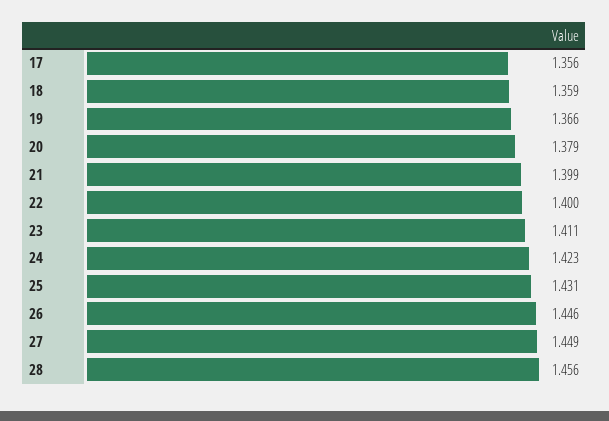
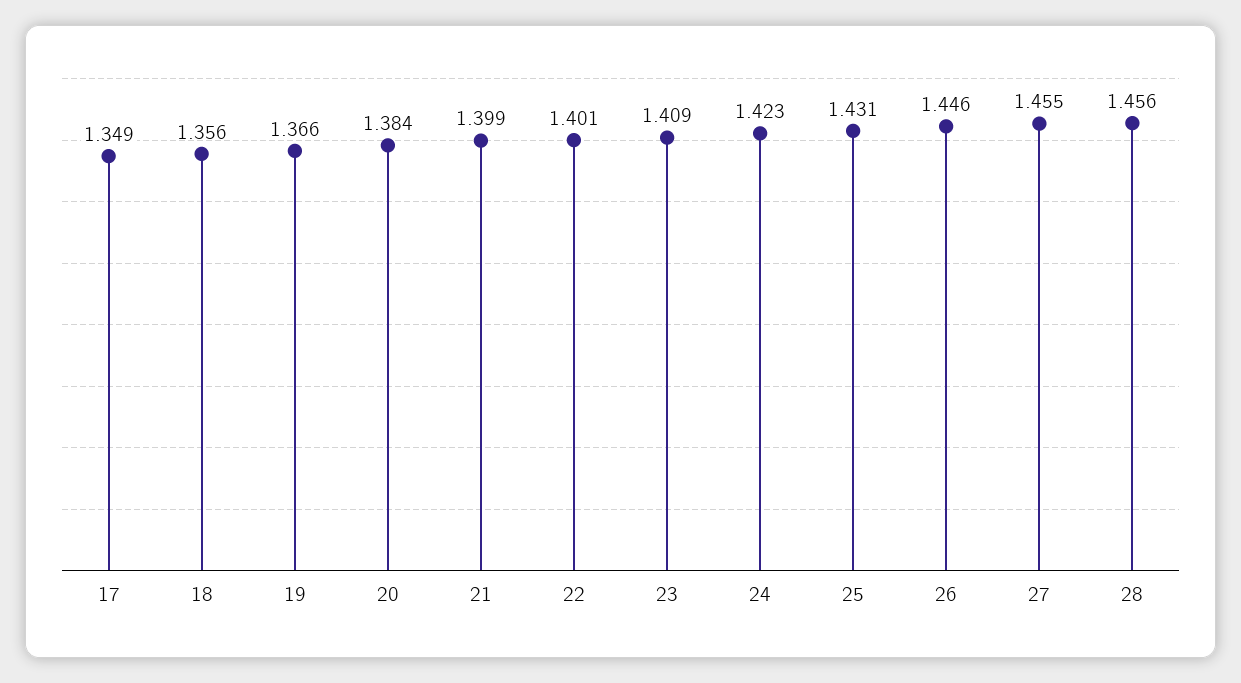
17: 1.356 -> 1.349
18: 1.359 -> 1.356
20: 1.379 -> 1.384
22: 1.4 -> 1.401
23: 1.411 -> 1.409
27: 1.449 -> 1.455

